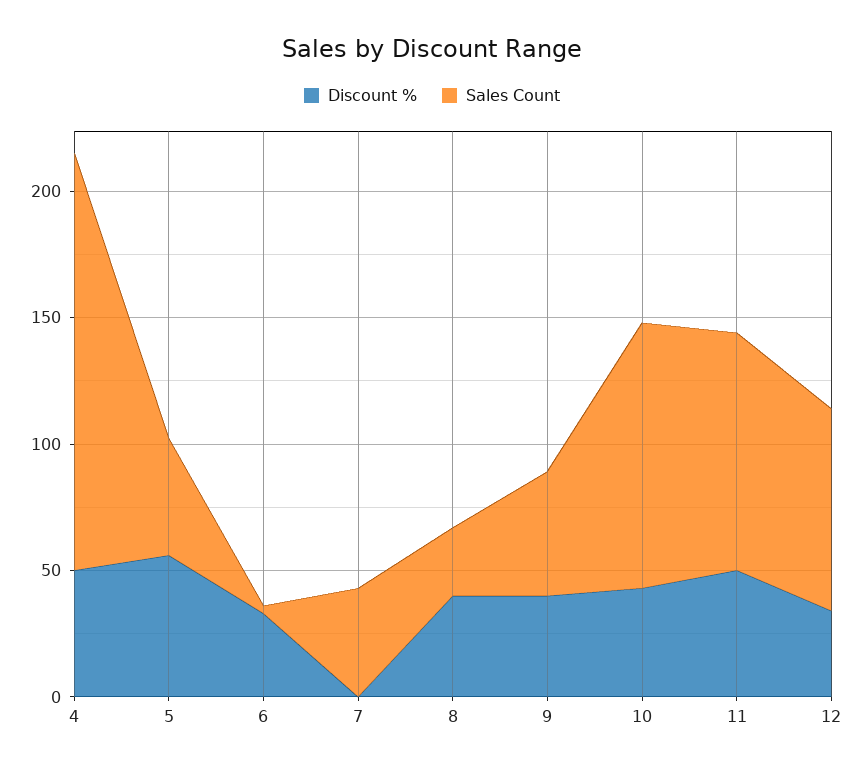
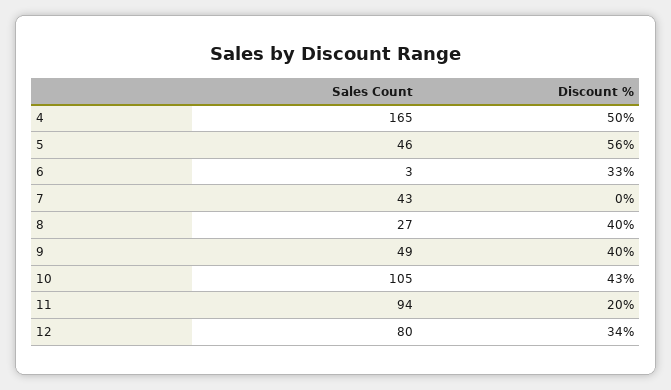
Discount %, 11: 50 -> 20

